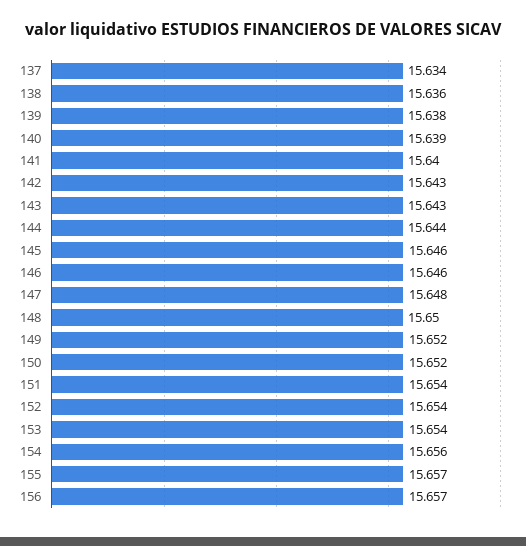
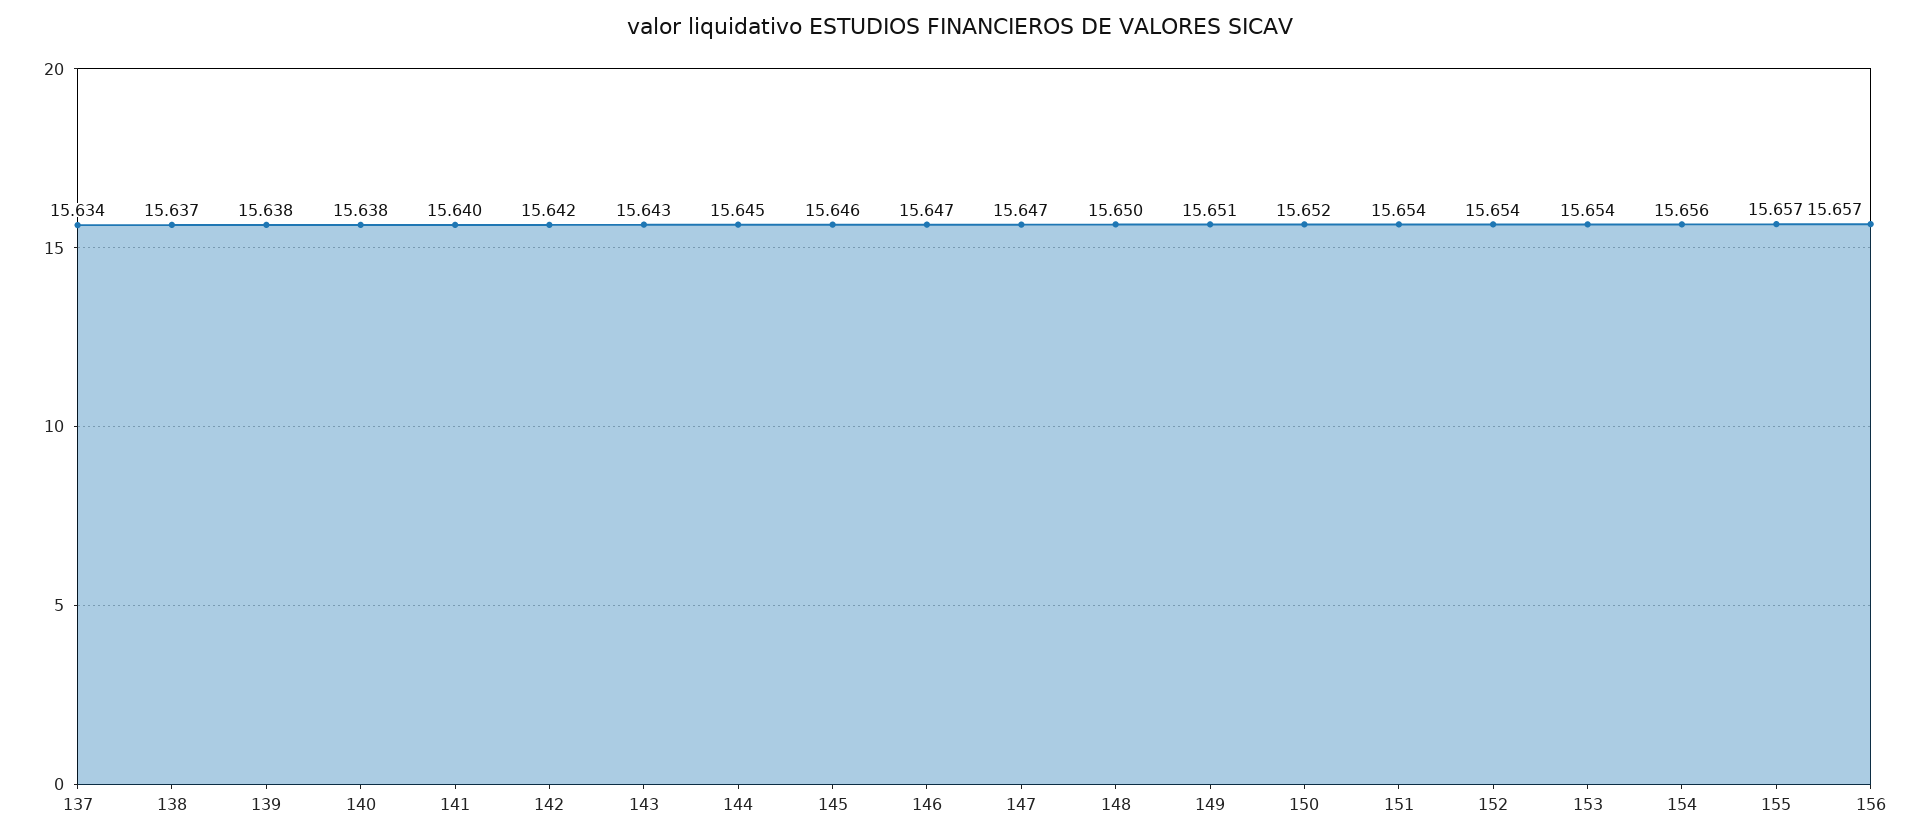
138: 15.636 -> 15.637
140: 15.639 -> 15.638
142: 15.643 -> 15.642
144: 15.644 -> 15.645
146: 15.646 -> 15.647
147: 15.648 -> 15.647
149: 15.652 -> 15.651

